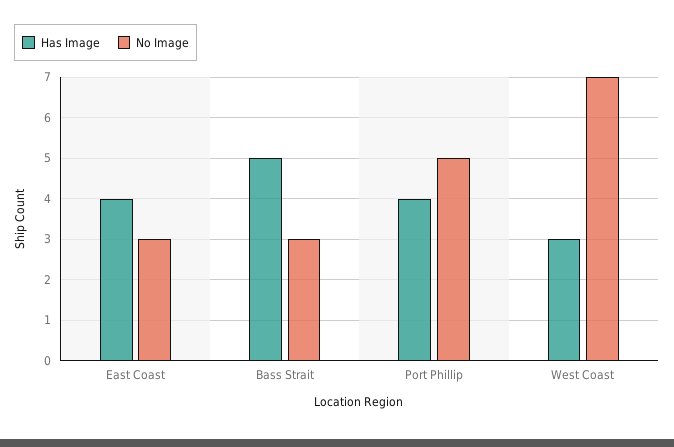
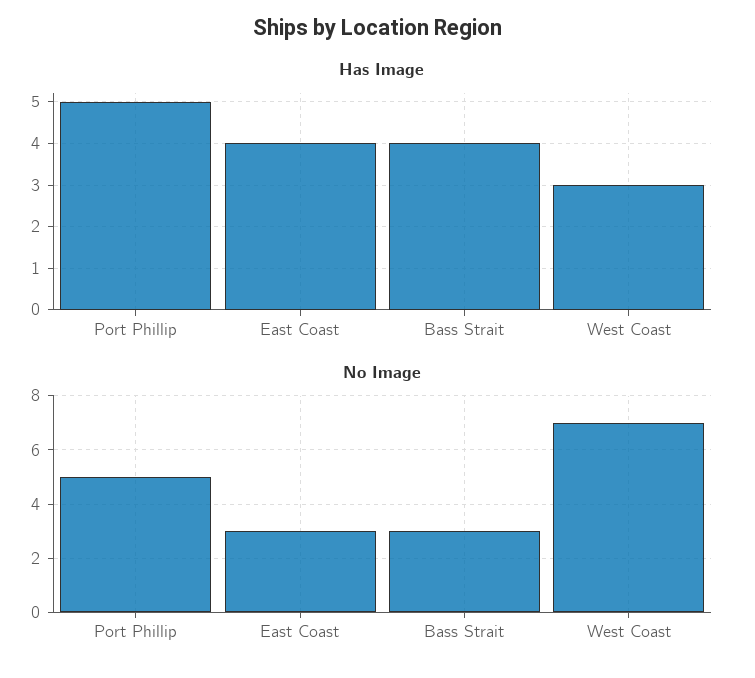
Has Image, Bass Strait: 5 -> 4
Has Image, Port Phillip: 4 -> 5

